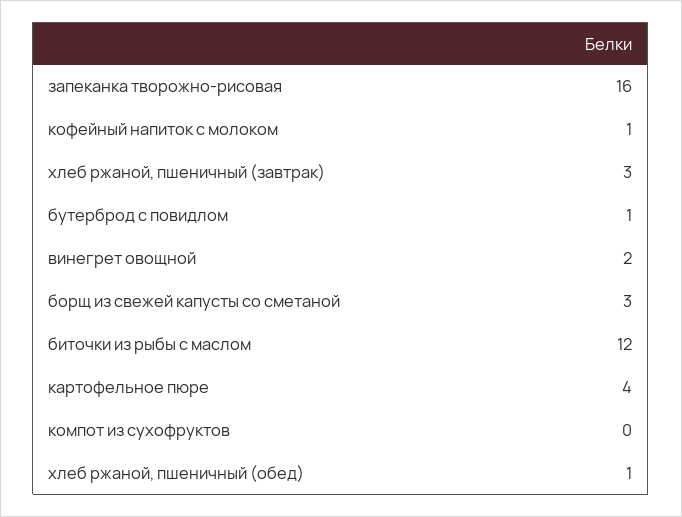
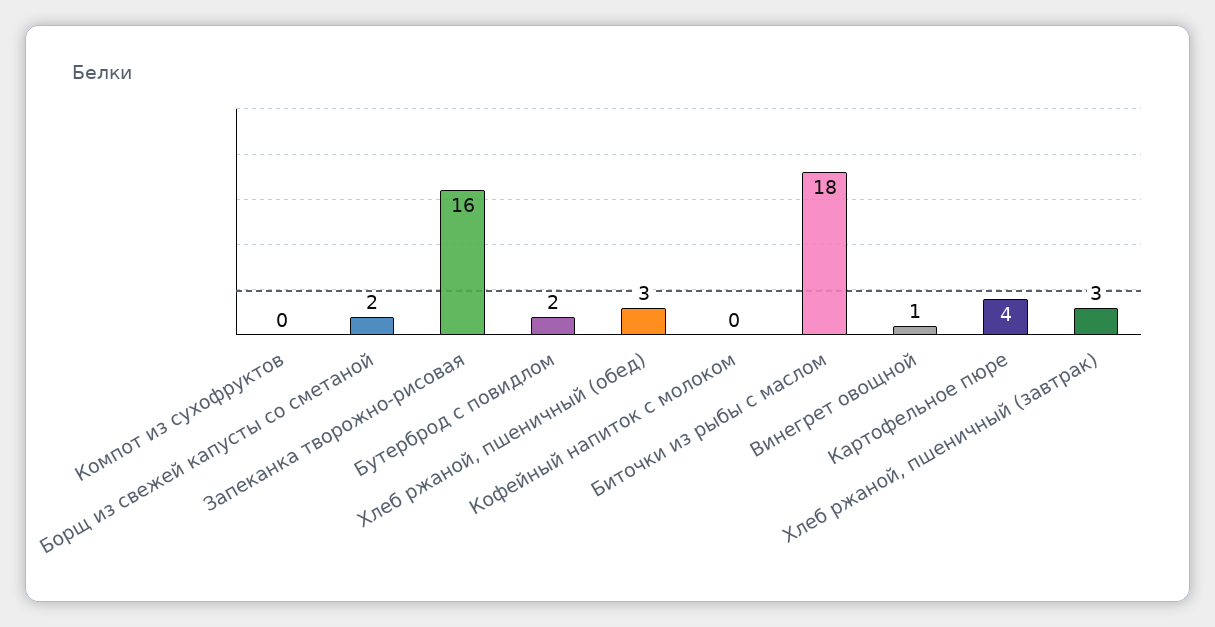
кофейный напиток с молоком: 1 -> 0
бутерброд с повидлом: 1 -> 2
винегрет овощной: 2 -> 1
борщ из свежей капусты со сметаной: 3 -> 2
биточки из рыбы с маслом: 12 -> 18
хлеб ржаной, пшеничный (обед): 1 -> 3

